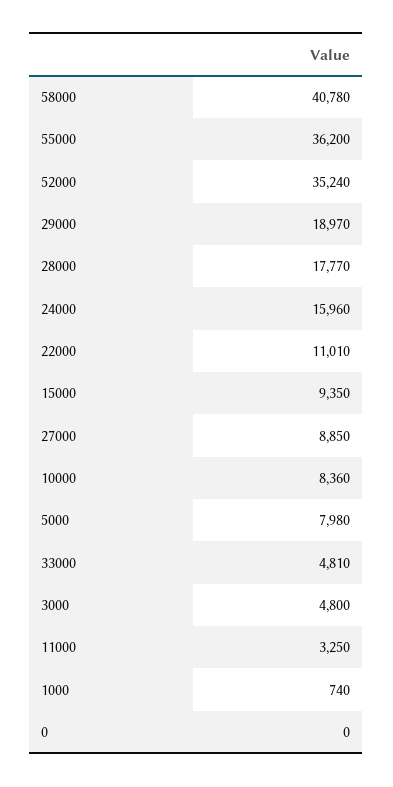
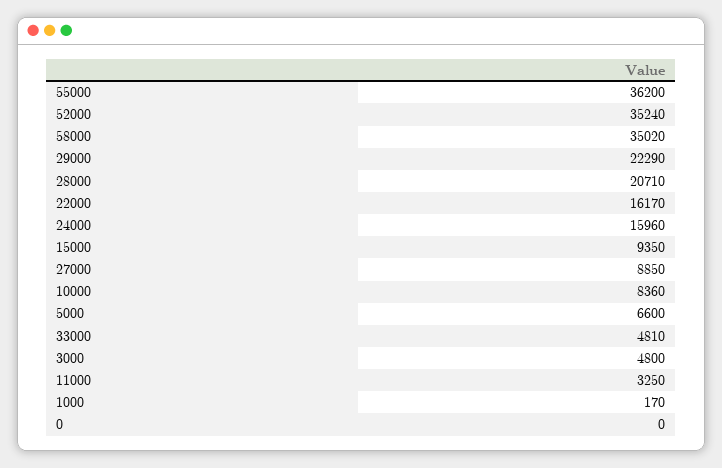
58000: 40780 -> 35020
29000: 18970 -> 22290
28000: 17770 -> 20710
22000: 11010 -> 16170
5000: 7980 -> 6600
1000: 740 -> 170

